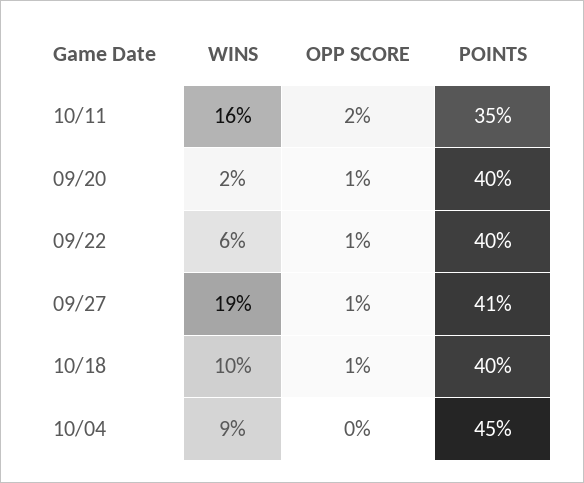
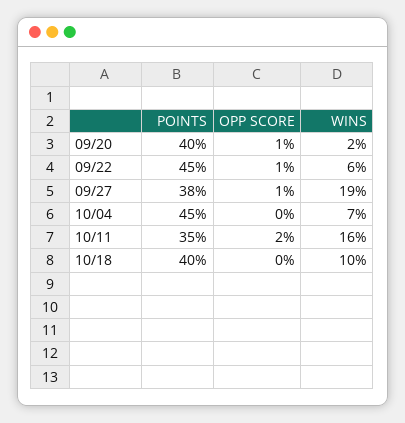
POINTS, 09/22: 40 -> 45
POINTS, 09/27: 41 -> 38
OPP SCORE, 10/18: 1 -> 0
WINS, 10/04: 9 -> 7

